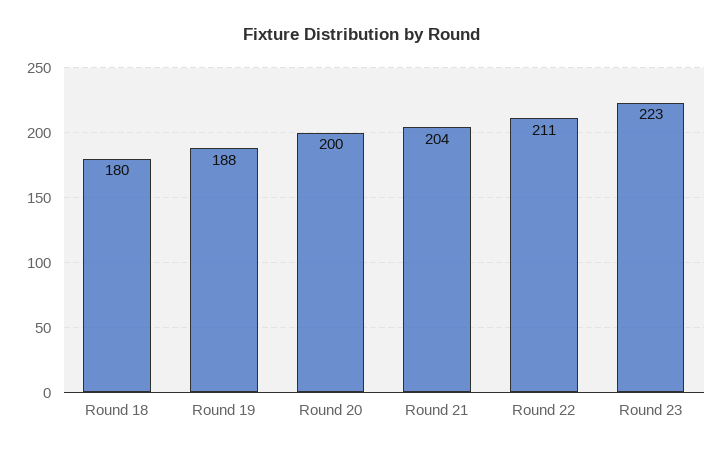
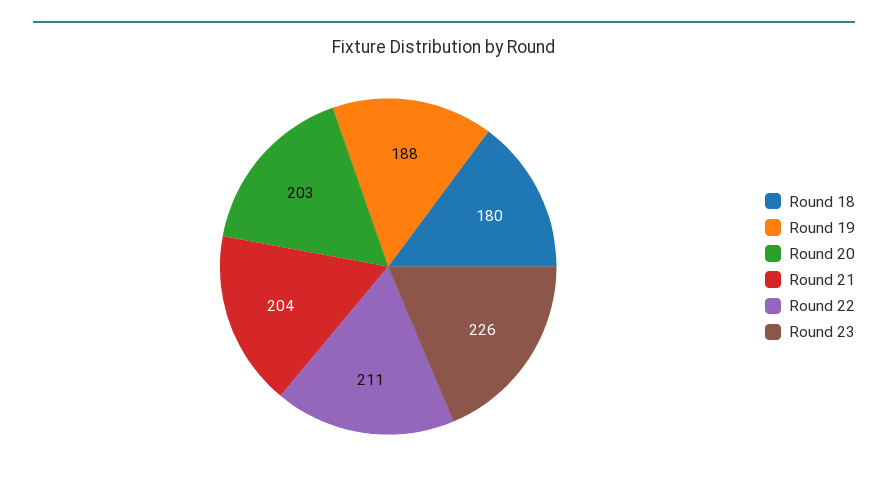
Round 20: 200 -> 203
Round 23: 223 -> 226

